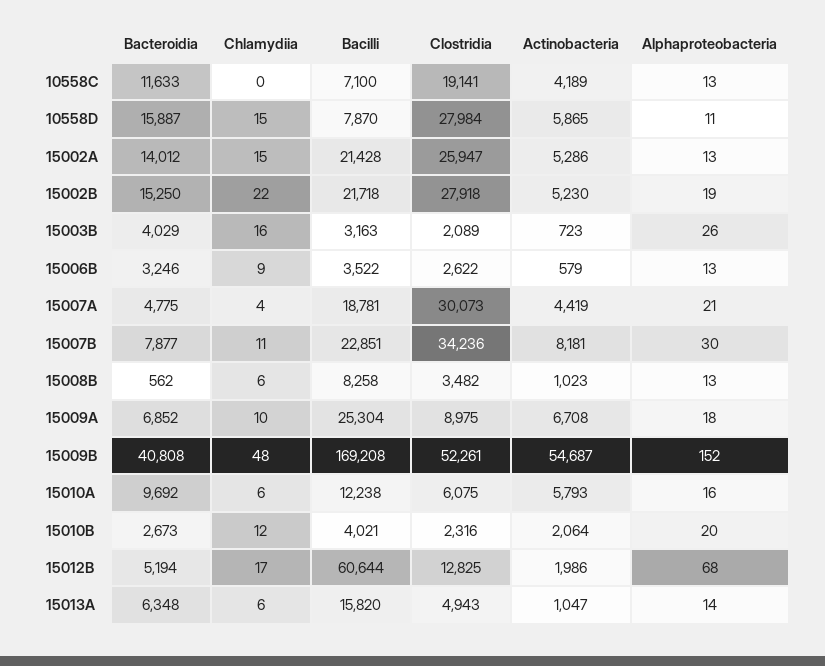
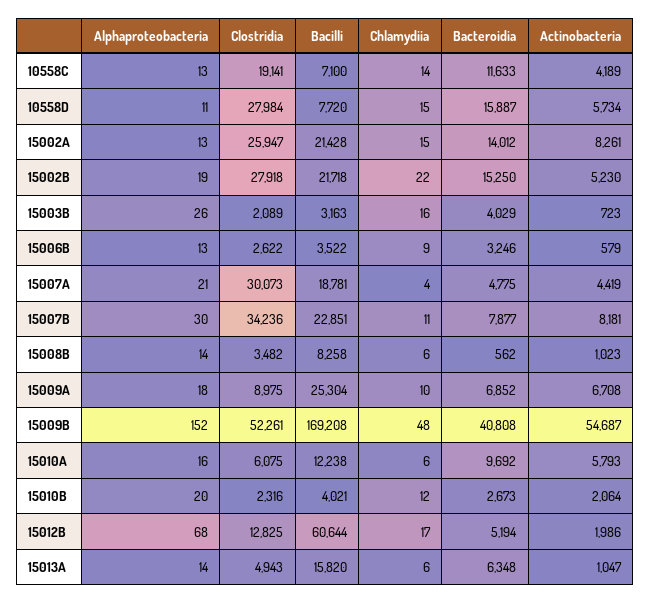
Chlamydiia, 10558C: 0 -> 14
Bacilli, 10558D: 7870 -> 7720
Actinobacteria, 10558D: 5865 -> 5734
Actinobacteria, 15002A: 5286 -> 8261
Alphaproteobacteria, 15008B: 13 -> 14

